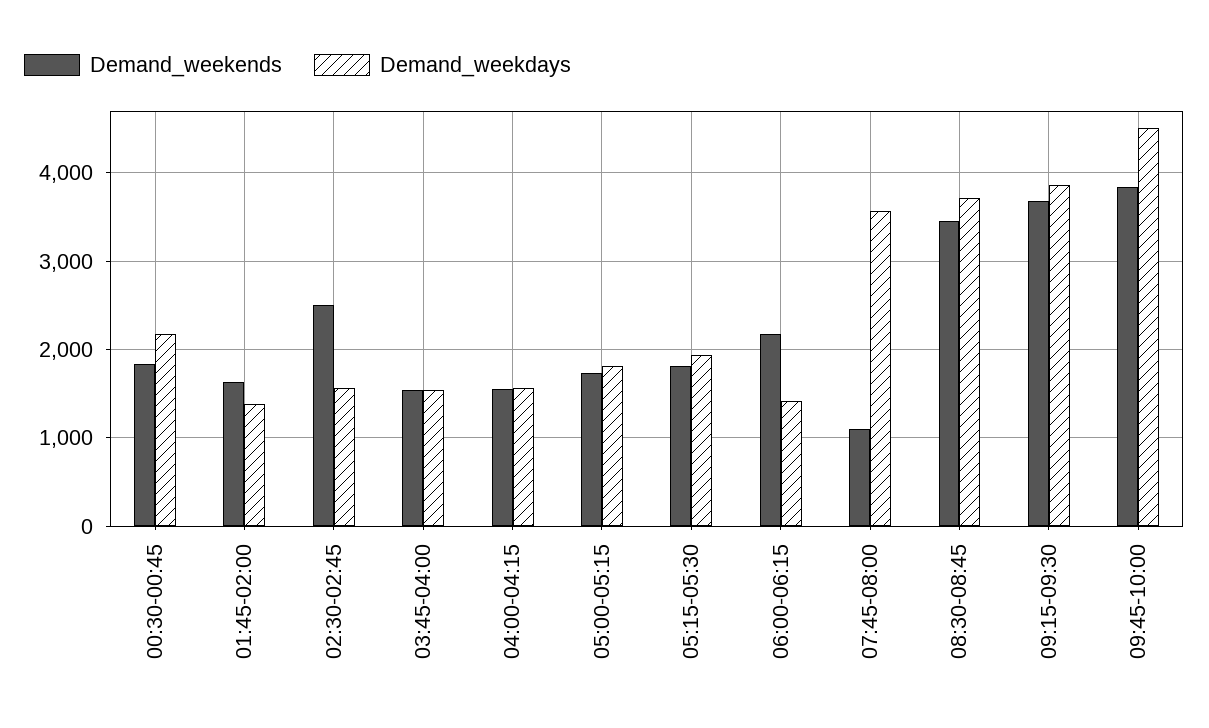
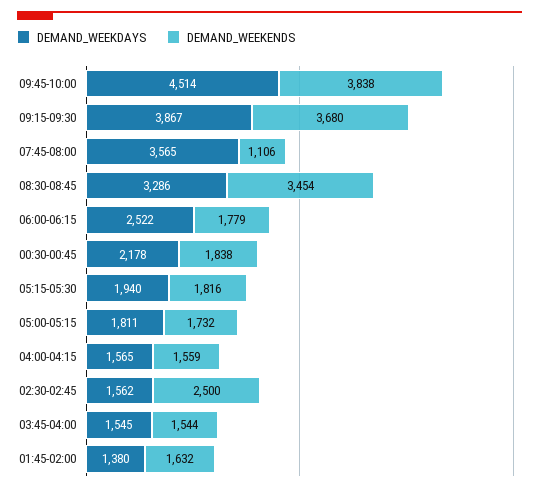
Demand_weekends, 06:00-06:15: 2200 -> 1779
Demand_weekdays, 06:00-06:15: 1400 -> 2522
Demand_weekdays, 08:30-08:45: 3700 -> 3286

